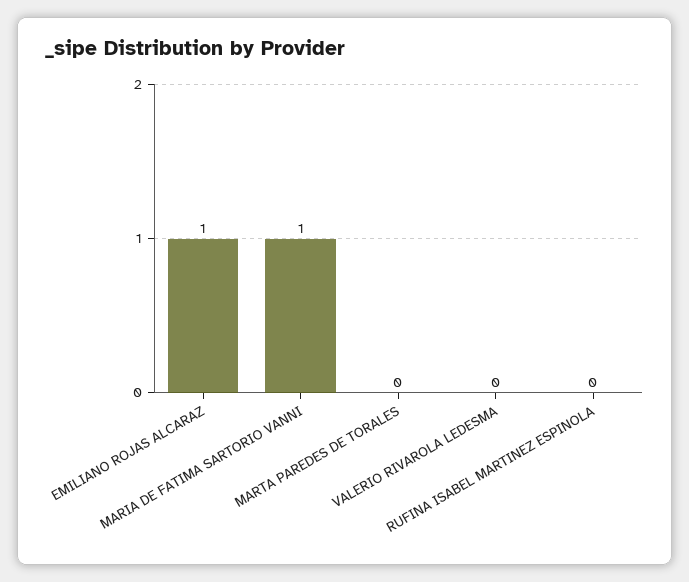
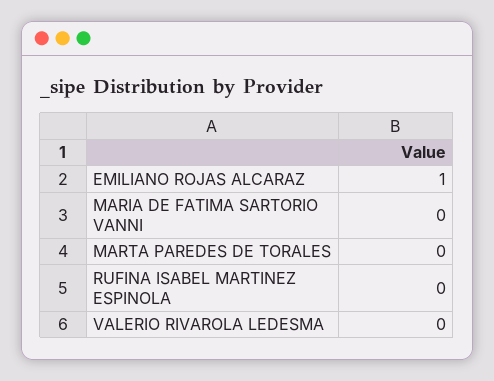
MARIA DE FATIMA SARTORIO VANNI: 1 -> 0

